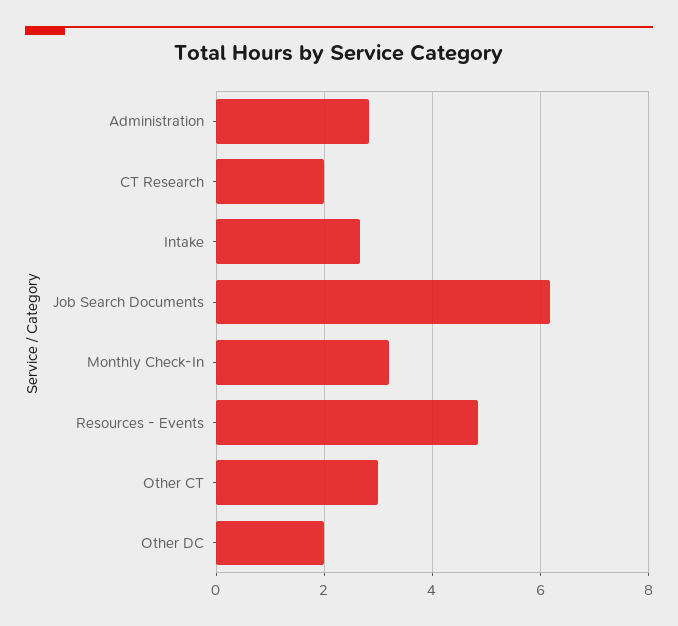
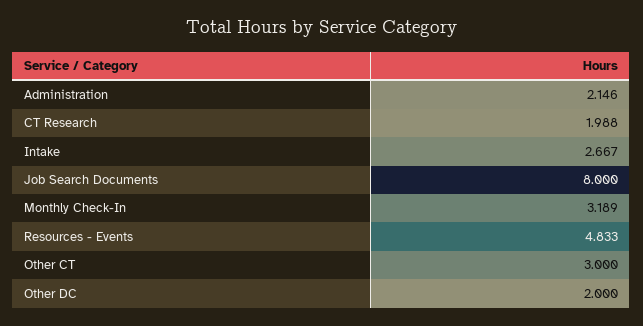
Administration: 2.8 -> 2.146
Job Search Documents: 6.2 -> 8

